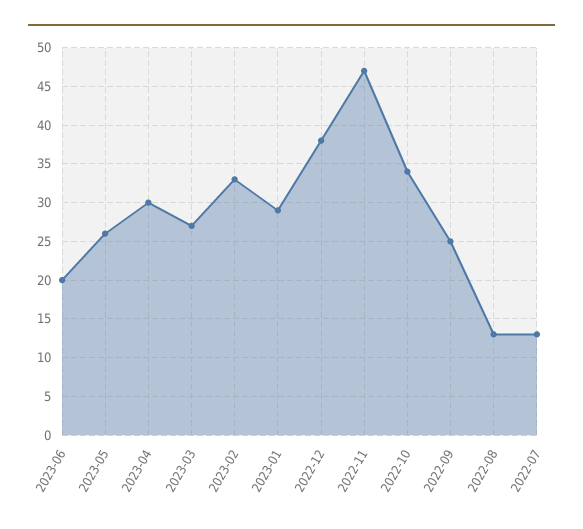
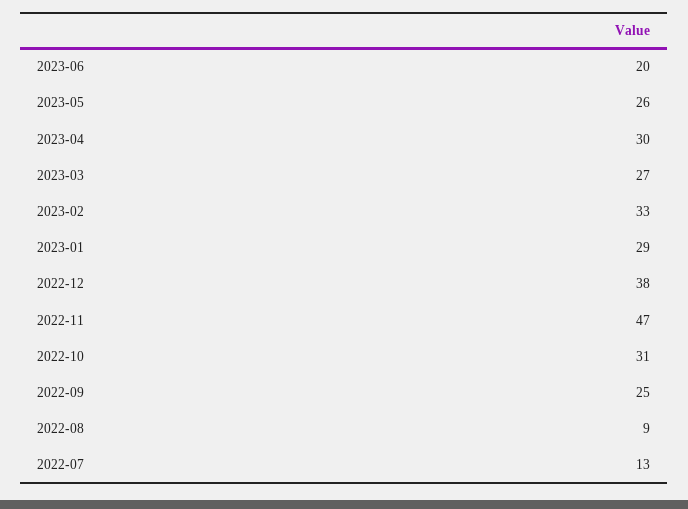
2022-10: 34 -> 31
2022-08: 13 -> 9

